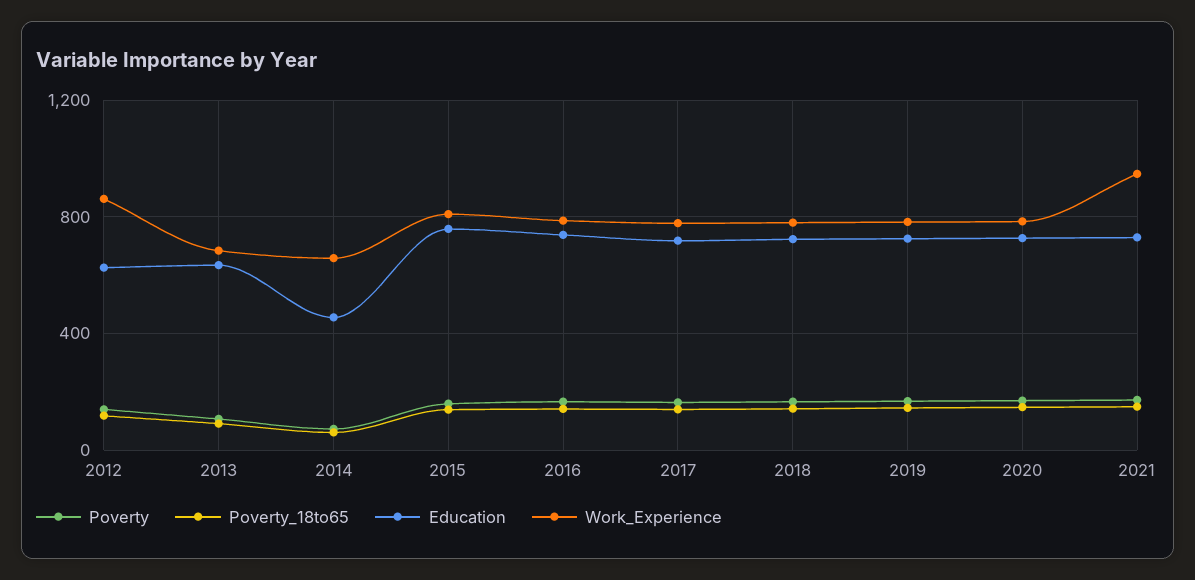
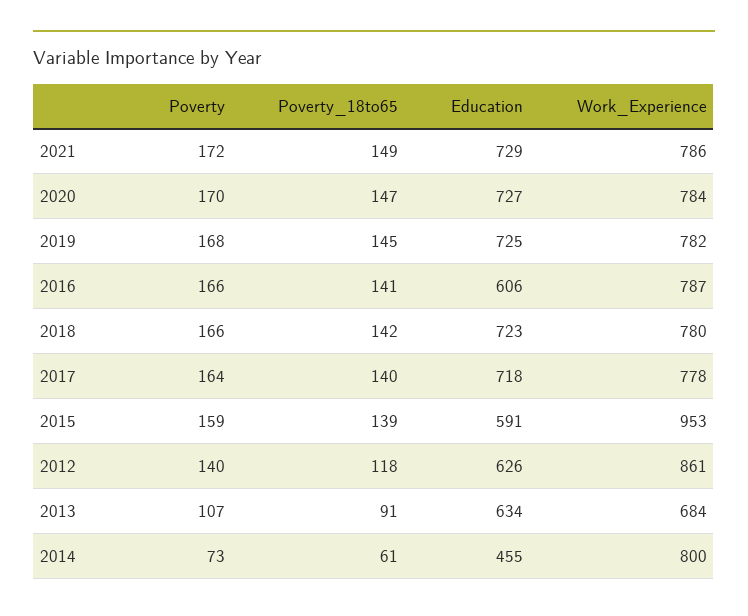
Work_Experience, 2014: 650 -> 800
Education, 2015: 750 -> 591
Work_Experience, 2015: 800 -> 953
Education, 2016: 750 -> 606
Work_Experience, 2021: 950 -> 786

